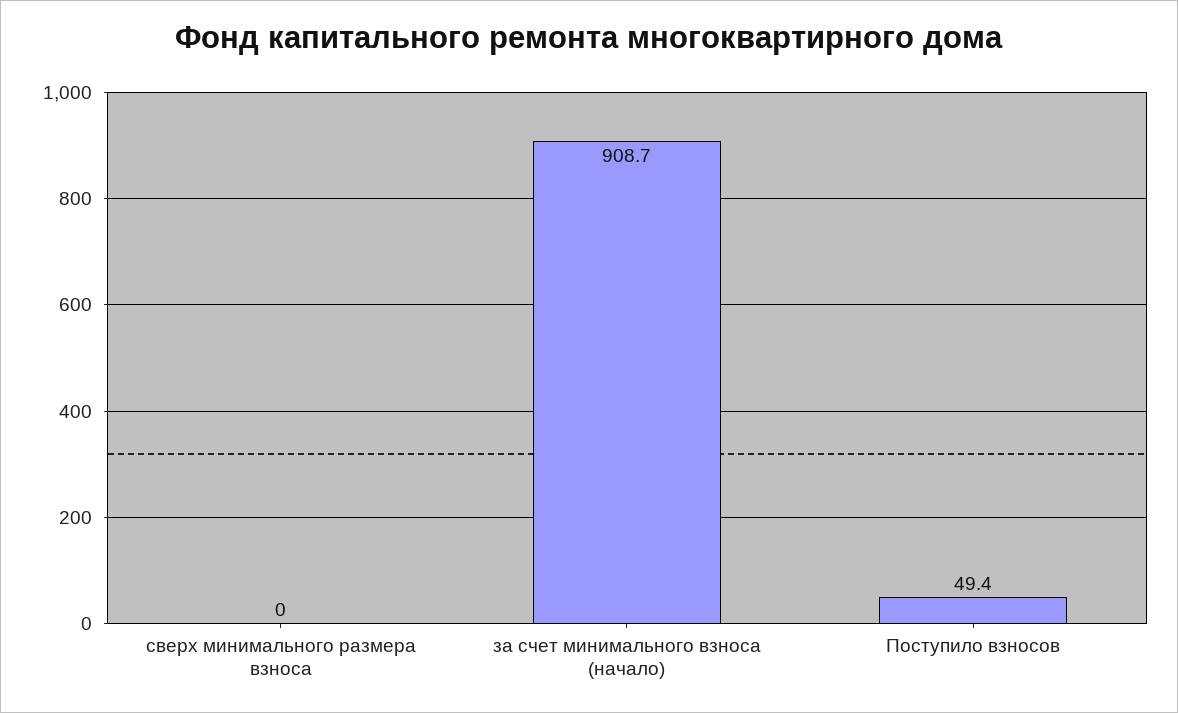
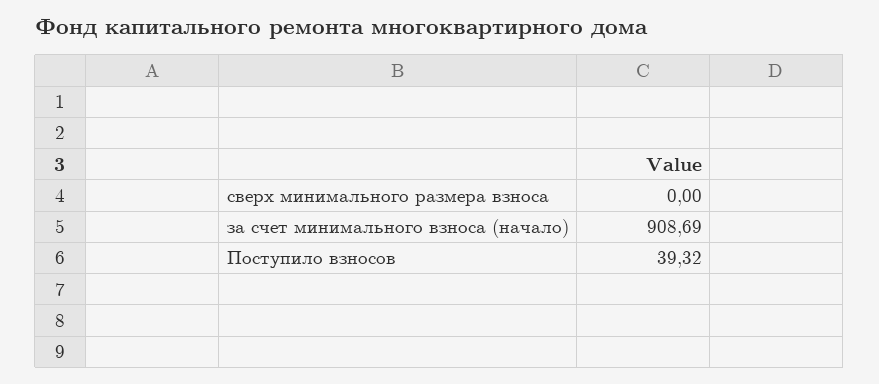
Поступило взносов: 49.4 -> 39.32

